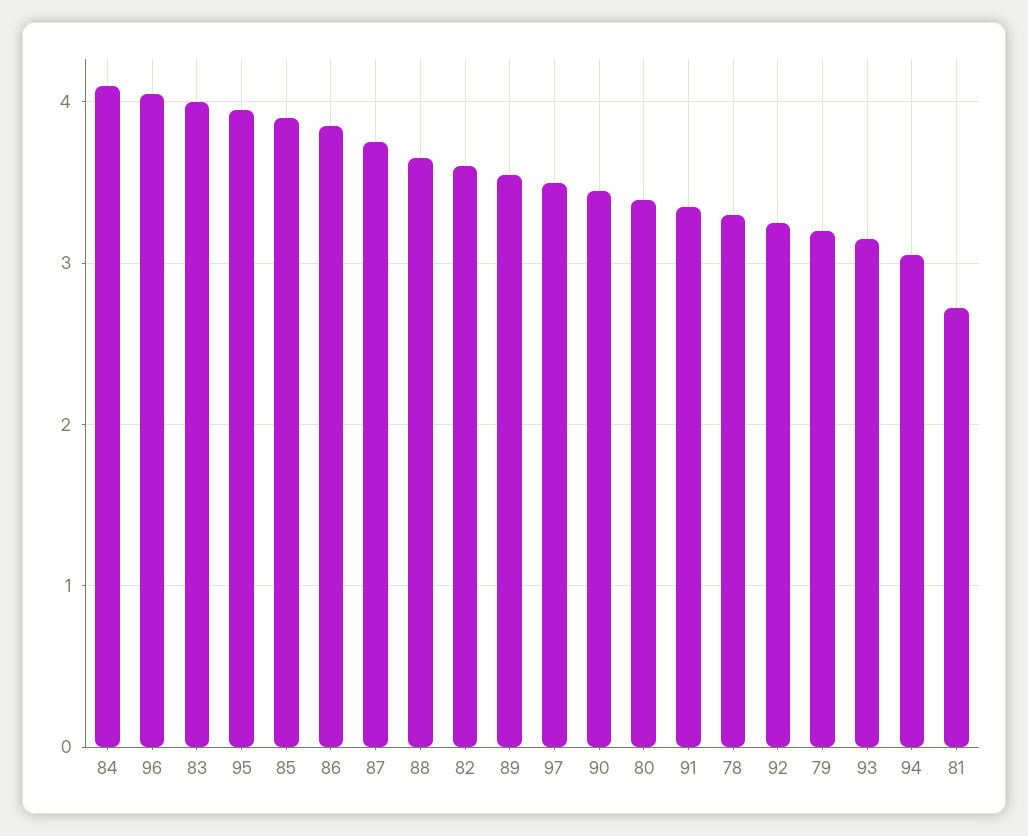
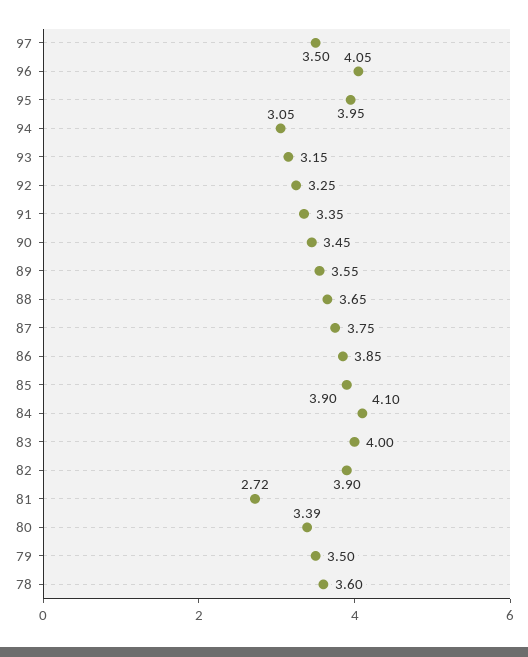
82: 3.6 -> 3.9
78: 3.3 -> 3.6
79: 3.2 -> 3.5

